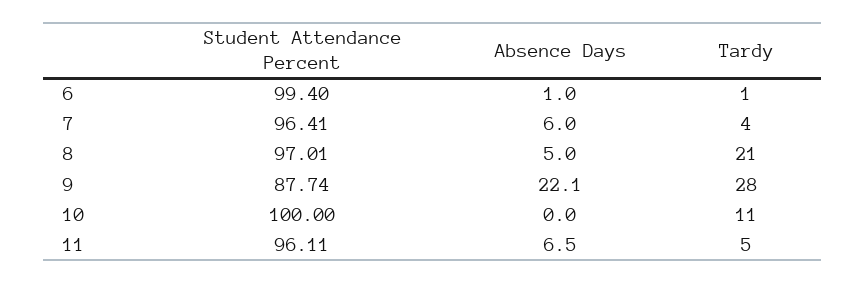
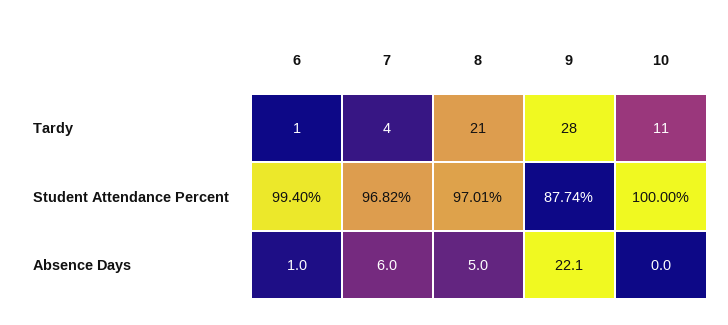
Student Attendance Percent, 7: 96.41 -> 96.82
Student Attendance Percent, 11: 96.11 -> none
Absence Days, 11: 6.5 -> none
Tardy, 11: 5 -> none

